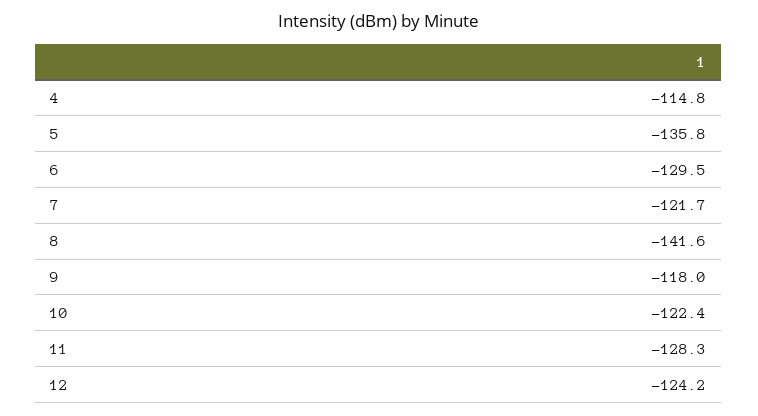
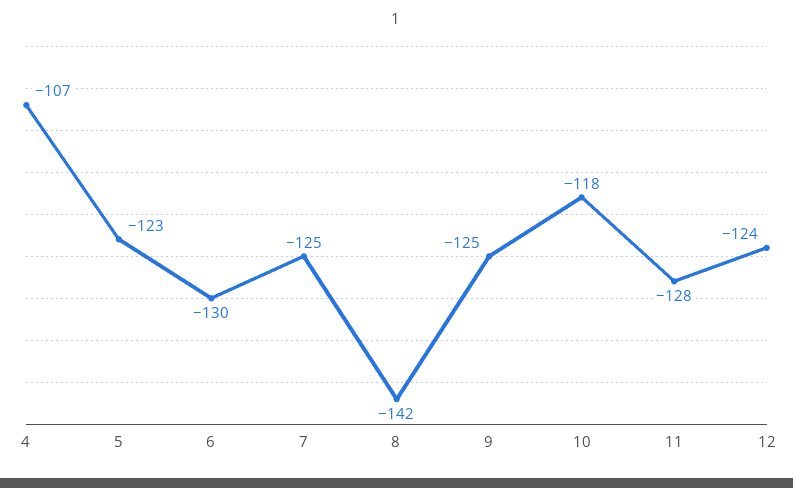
4: -114.8 -> -107
5: -135.8 -> -123
7: -121.7 -> -125
9: -118 -> -125
10: -122.4 -> -118

